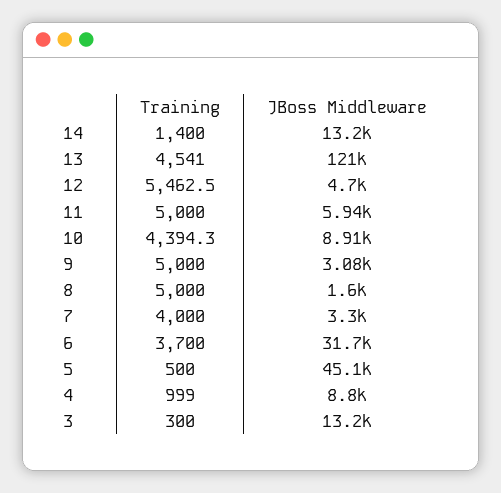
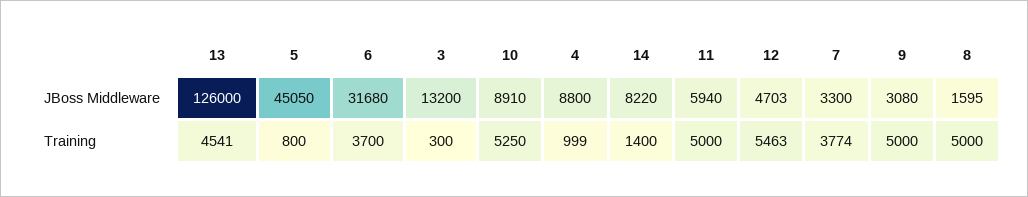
JBoss Middleware, 14: 13200 -> 8220
JBoss Middleware, 13: 121000 -> 126000
Training, 10: 4394.3 -> 5250
Training, 7: 4000 -> 3774
Training, 5: 500 -> 800

